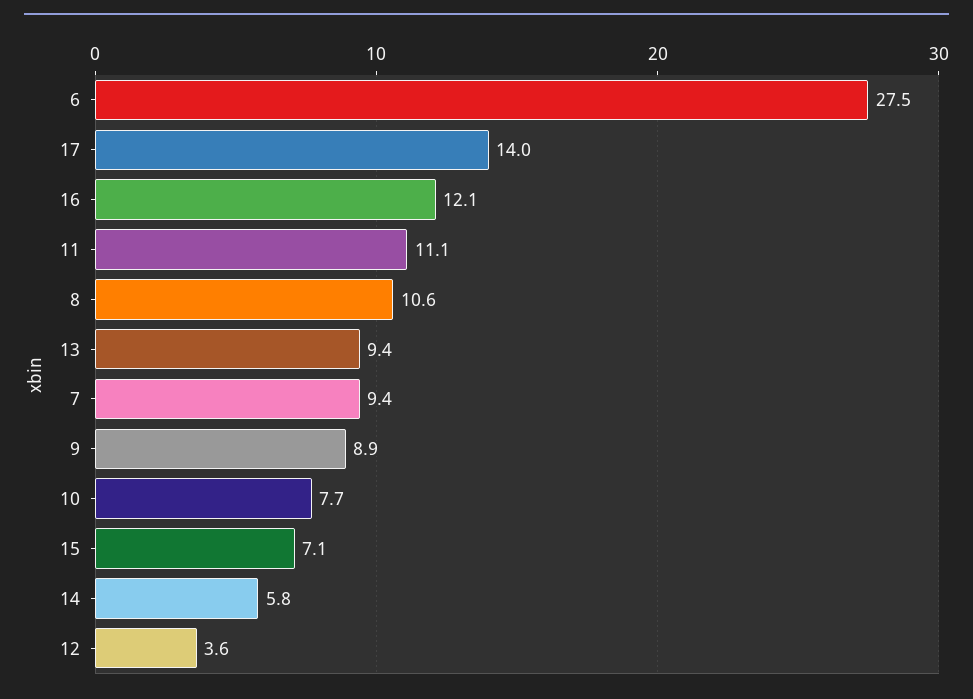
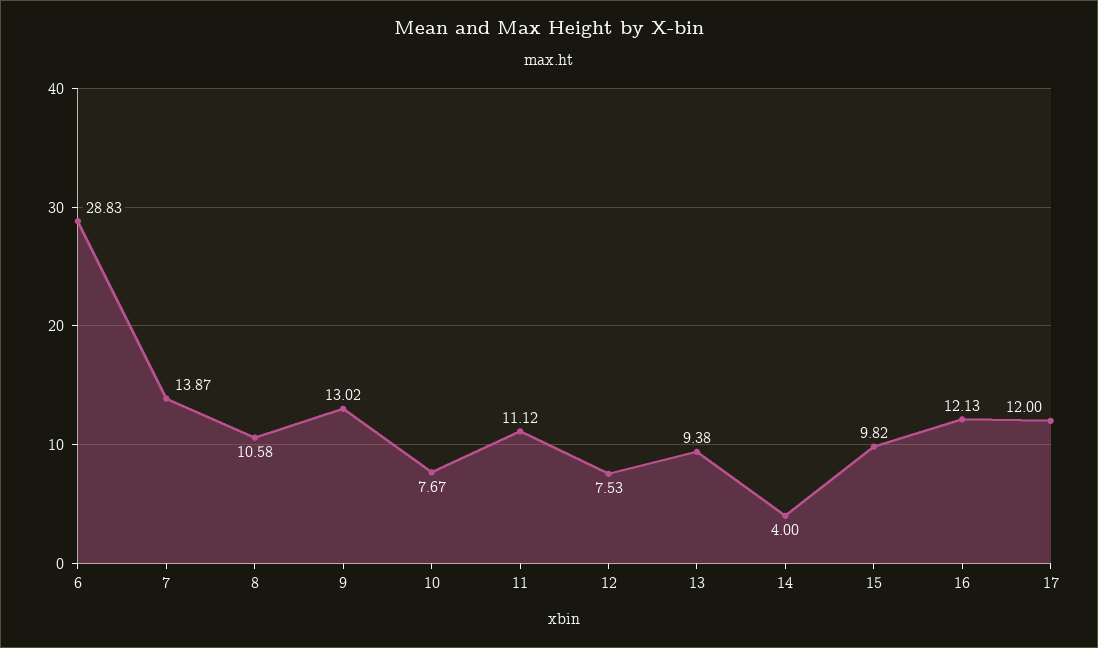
6: 27.5 -> 28.83
17: 14 -> 12
7: 9.4 -> 13.87
9: 8.9 -> 13.02
15: 7.1 -> 9.82
14: 5.8 -> 4
12: 3.6 -> 7.53

